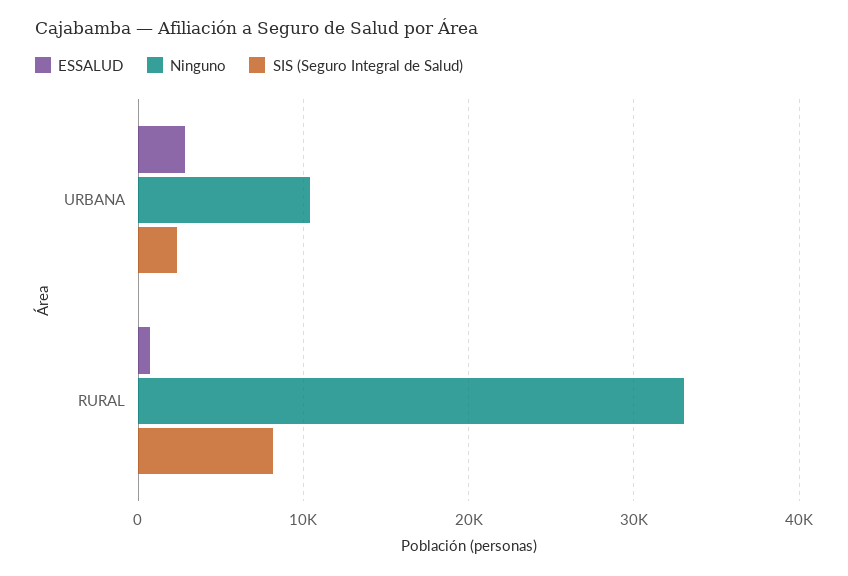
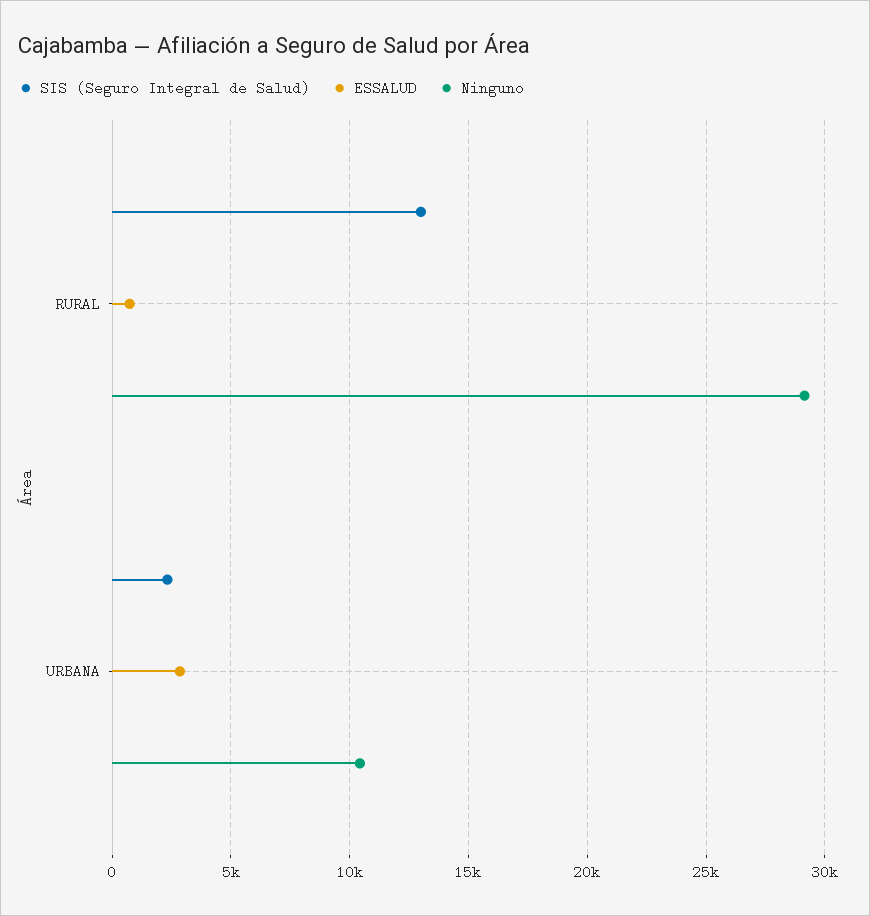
Ninguno, RURAL: 33000 -> 29000
SIS (Seguro Integral de Salud), RURAL: 8000 -> 13000

